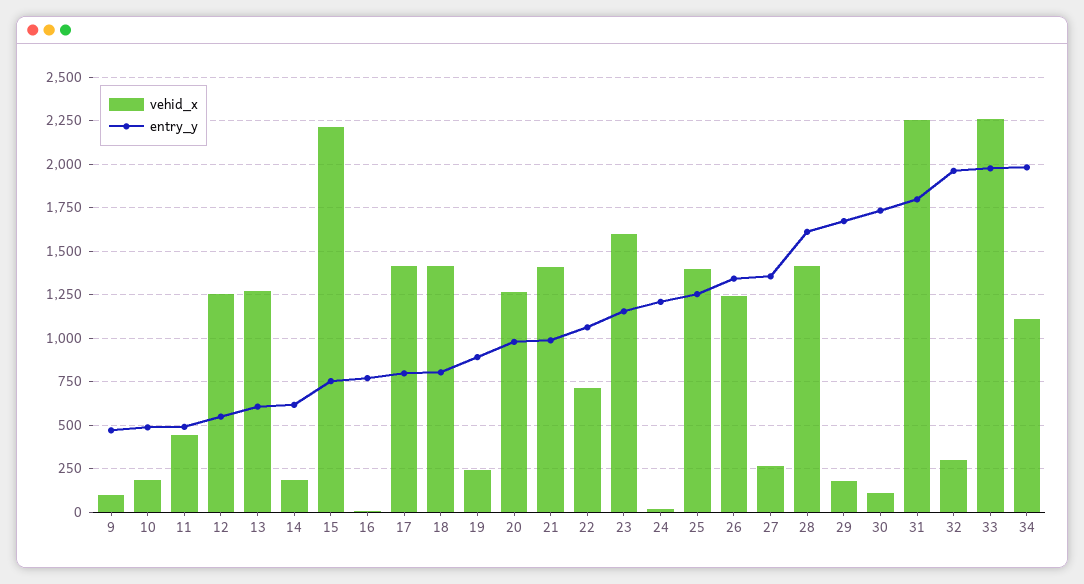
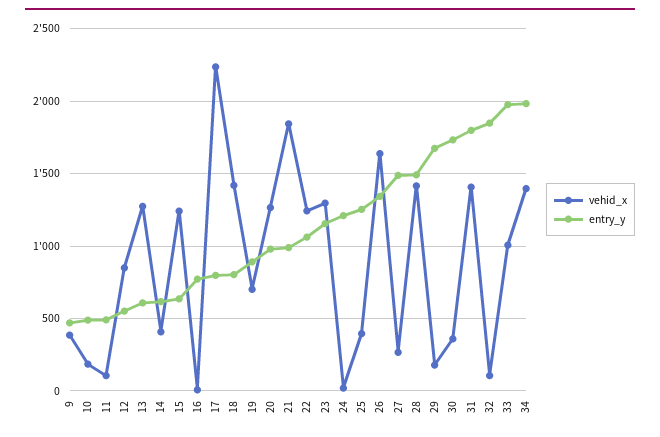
vehid_x, 9: 100 -> 400
vehid_x, 11: 450 -> 100
vehid_x, 12: 1250 -> 850
vehid_x, 14: 200 -> 400
vehid_x, 15: 2200 -> 1250
entry_y, 15: 750 -> 650
vehid_x, 17: 1400 -> 2250
vehid_x, 19: 250 -> 700
vehid_x, 21: 1400 -> 1850
vehid_x, 22: 700 -> 1250
vehid_x, 23: 1600 -> 1300
vehid_x, 25: 1400 -> 400
vehid_x, 26: 1250 -> 1650
entry_y, 27: 1350 -> 1500
entry_y, 28: 1600 -> 1500
vehid_x, 30: 100 -> 350
vehid_x, 31: 2250 -> 1400
vehid_x, 32: 300 -> 100
entry_y, 32: 1950 -> 1850
vehid_x, 33: 2250 -> 1000
vehid_x, 34: 1100 -> 1400

